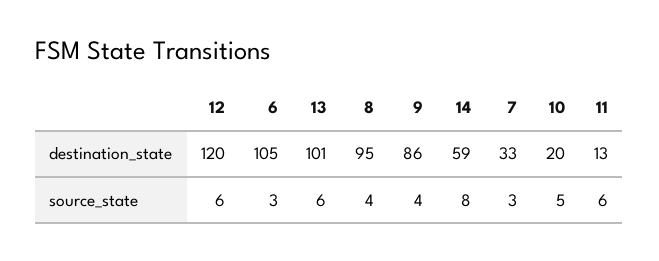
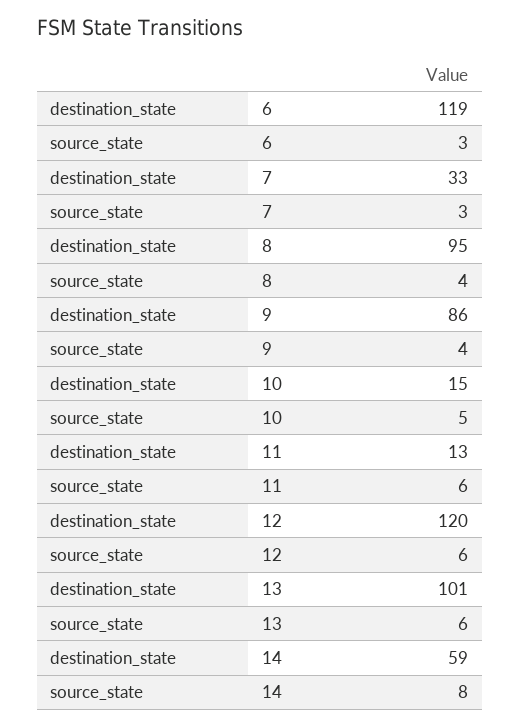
6, destination_state: 105 -> 119
10, destination_state: 20 -> 15

